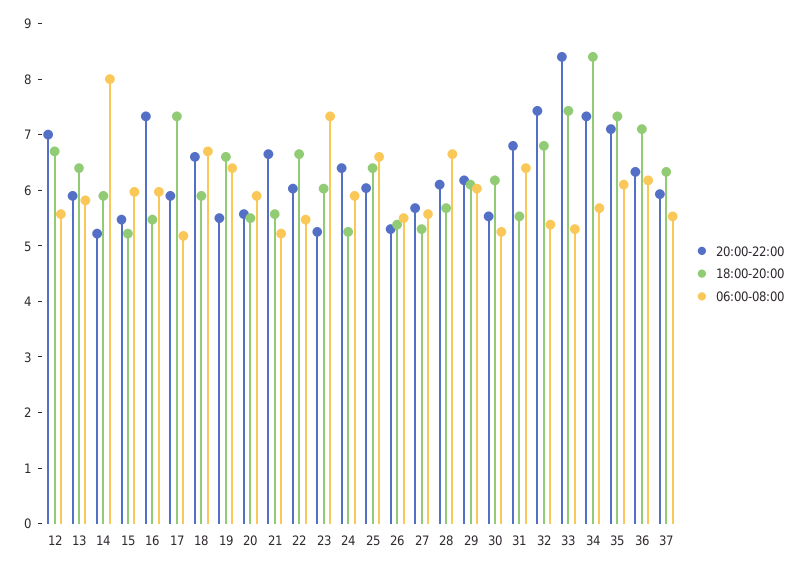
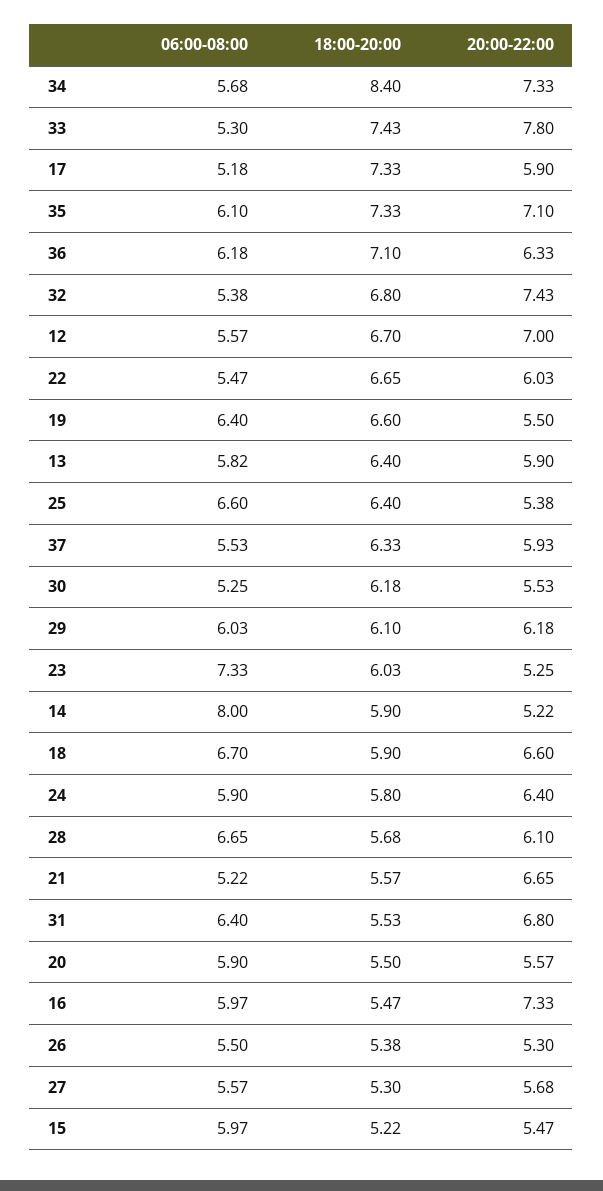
18:00-20:00, 24: 5.2 -> 5.8
20:00-22:00, 25: 6 -> 5.38
20:00-22:00, 33: 8.4 -> 7.8

